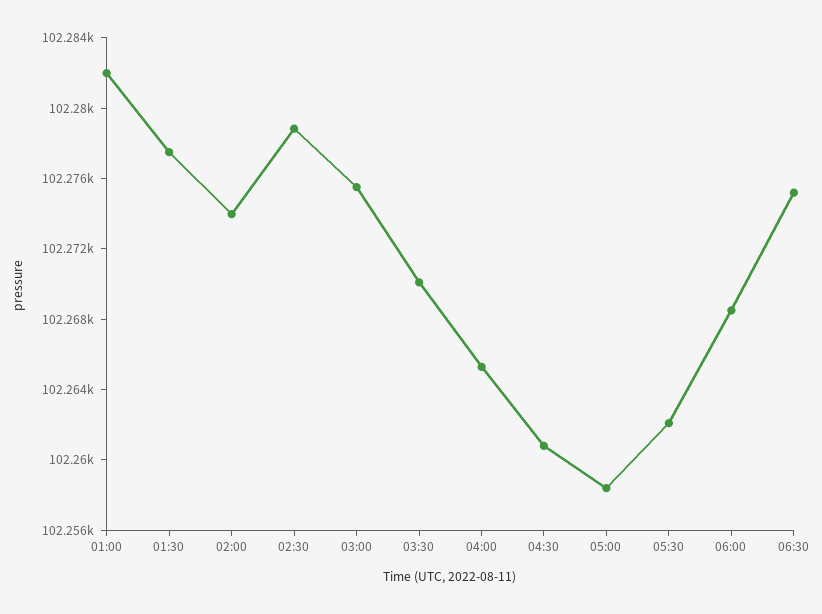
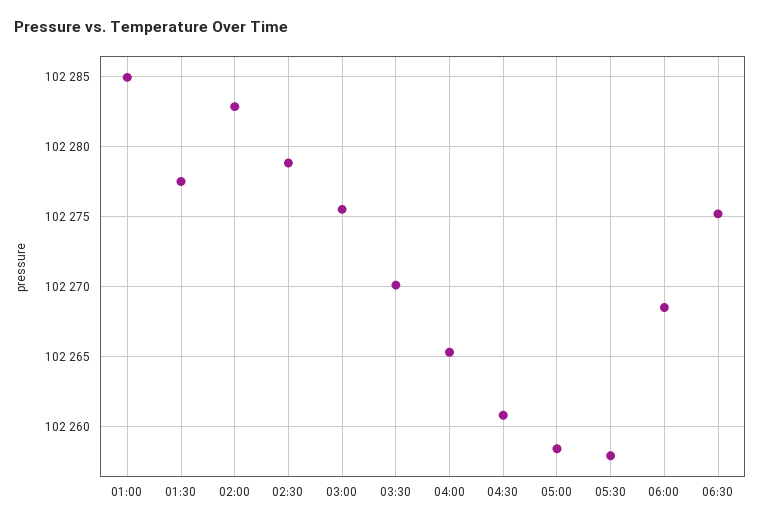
01:00: 102282 -> 102285
02:00: 102274 -> 102283
05:30: 102262 -> 102258

